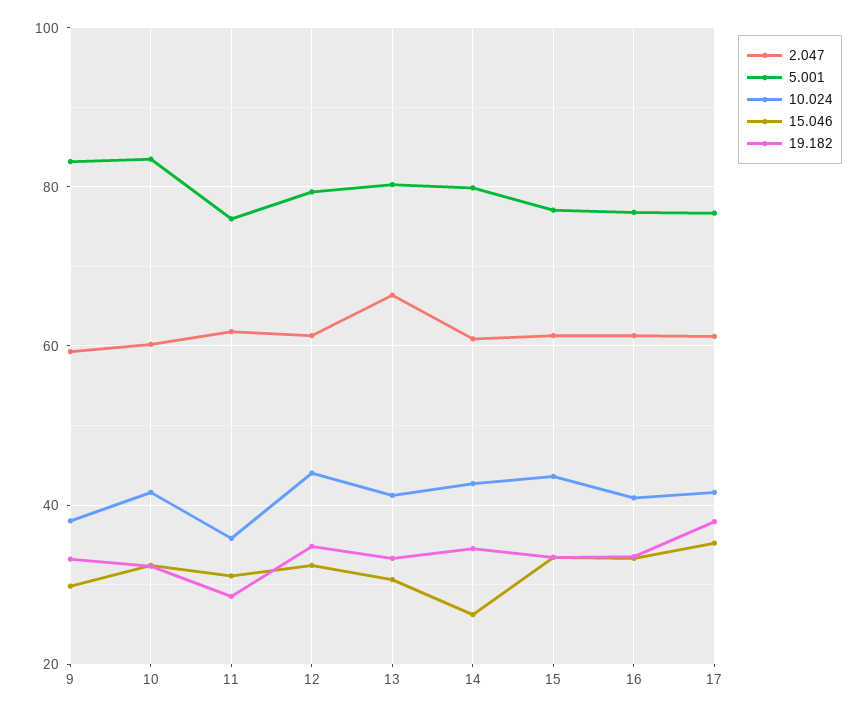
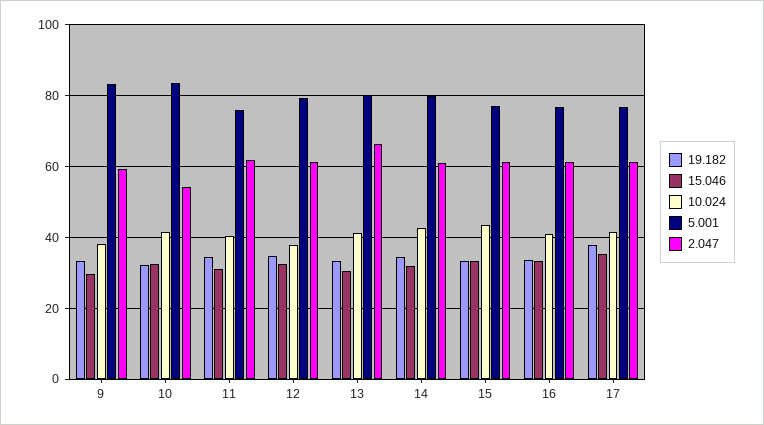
2.047, 10: 60 -> 54
10.024, 11: 36 -> 40
19.182, 11: 28 -> 34
10.024, 12: 44 -> 38
15.046, 14: 26 -> 32

